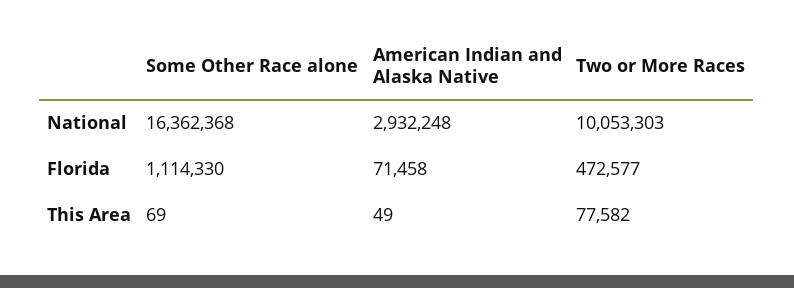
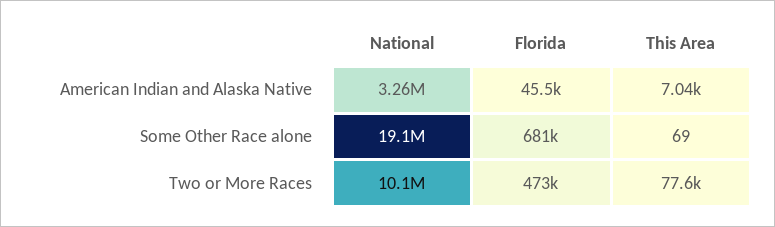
Some Other Race alone, National: 16362368 -> 19100000
American Indian and Alaska Native, National: 2932248 -> 3260000
Some Other Race alone, Florida: 1114330 -> 681000
American Indian and Alaska Native, Florida: 71458 -> 45500
American Indian and Alaska Native, This Area: 49 -> 7040

